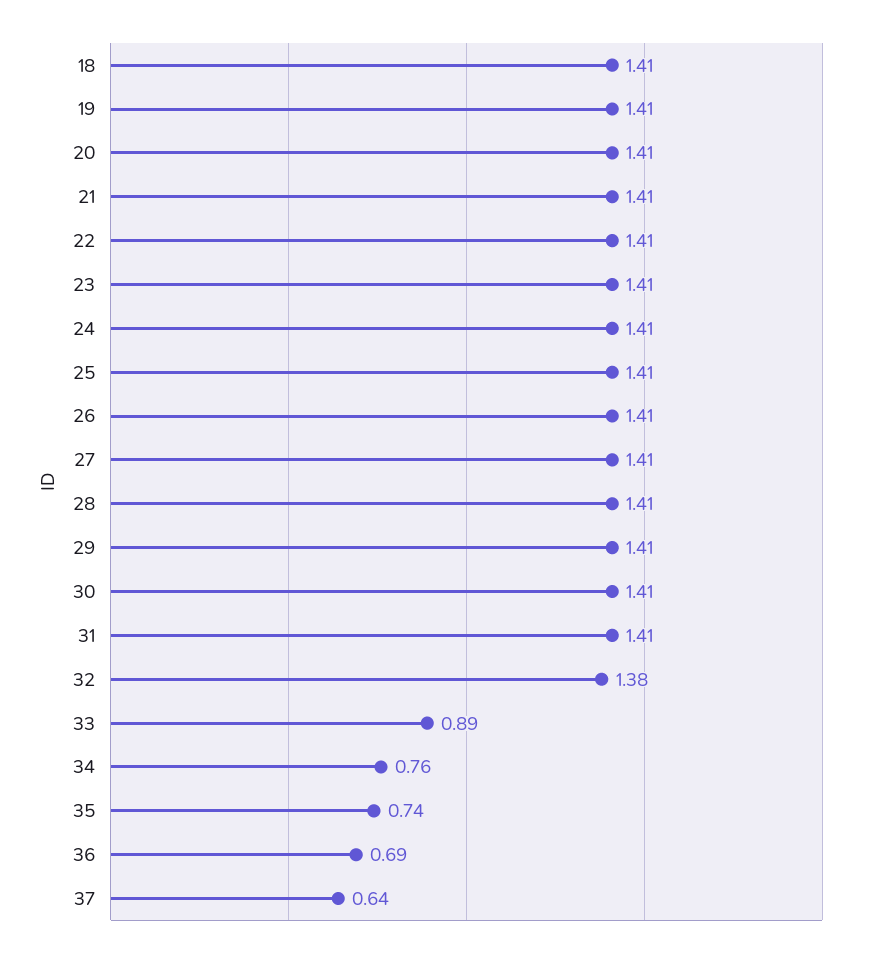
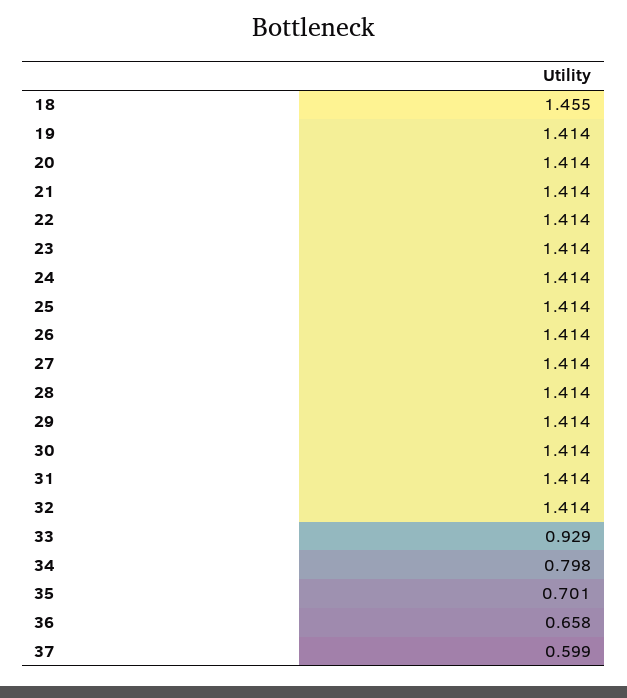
18: 1.41 -> 1.455
32: 1.38 -> 1.414
33: 0.89 -> 0.929
34: 0.76 -> 0.798
35: 0.74 -> 0.701
36: 0.69 -> 0.658
37: 0.64 -> 0.599

